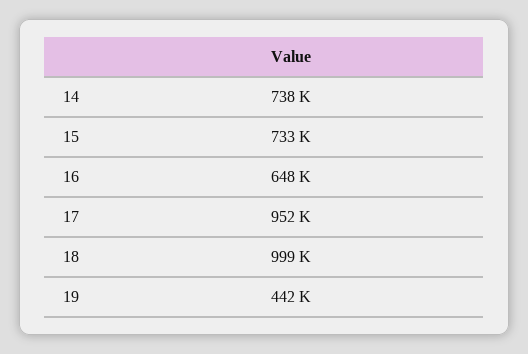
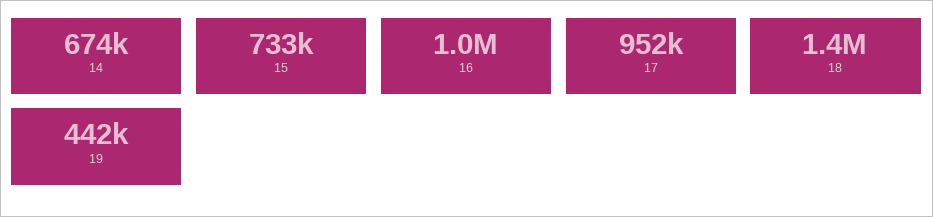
14: 738000 -> 674000
16: 648000 -> 1000000
18: 999000 -> 1400000

